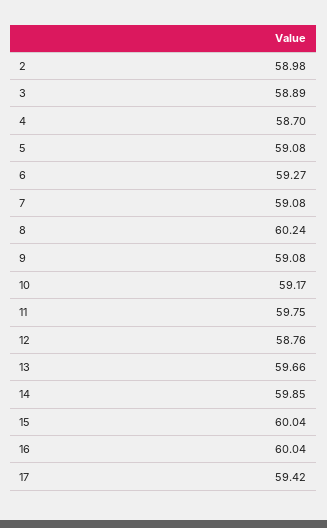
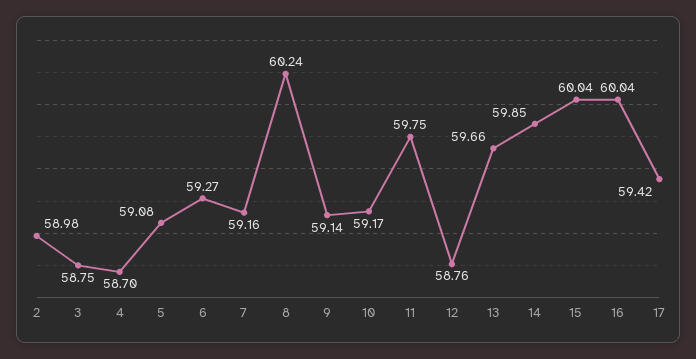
3: 58.89 -> 58.75
7: 59.08 -> 59.16
9: 59.08 -> 59.14

